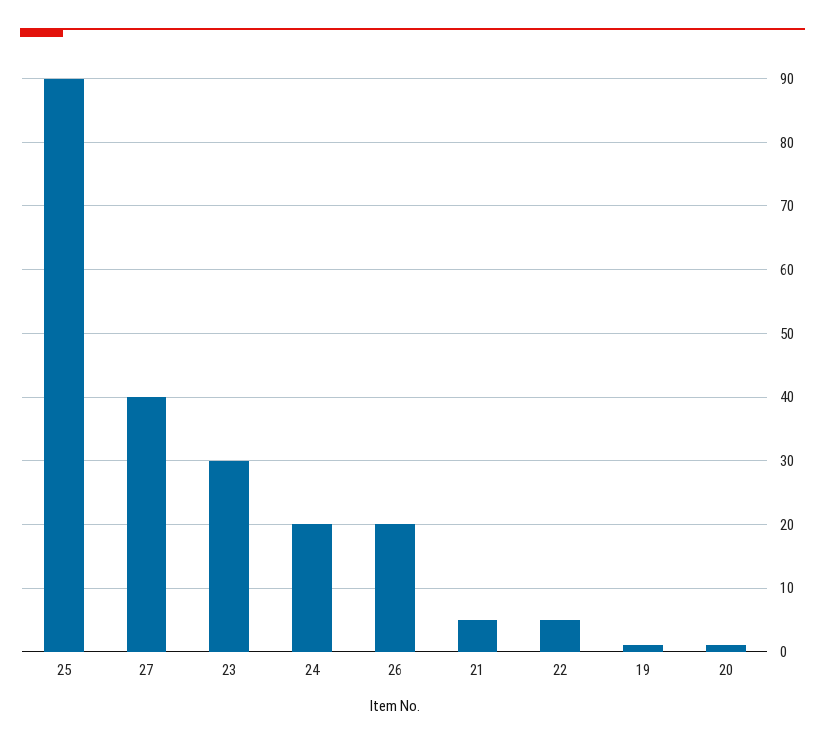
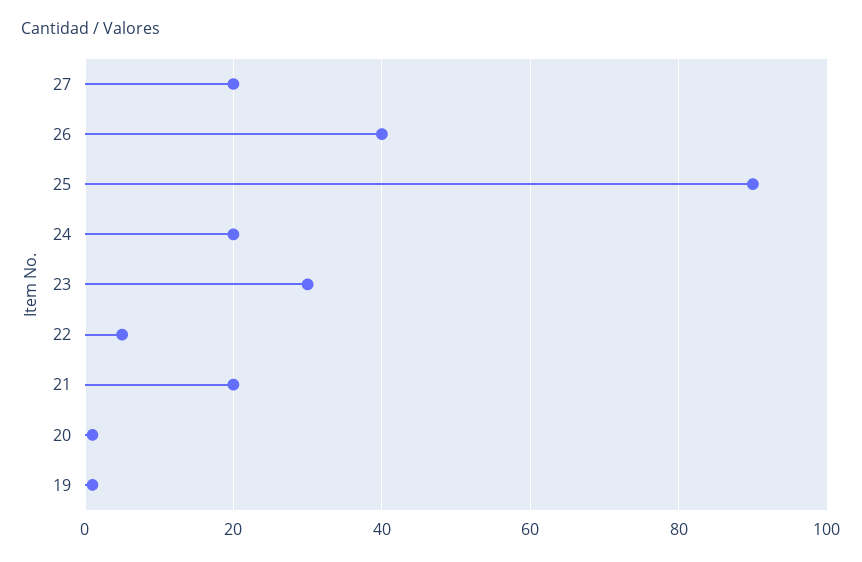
27: 40 -> 20
26: 20 -> 40
21: 5 -> 20

